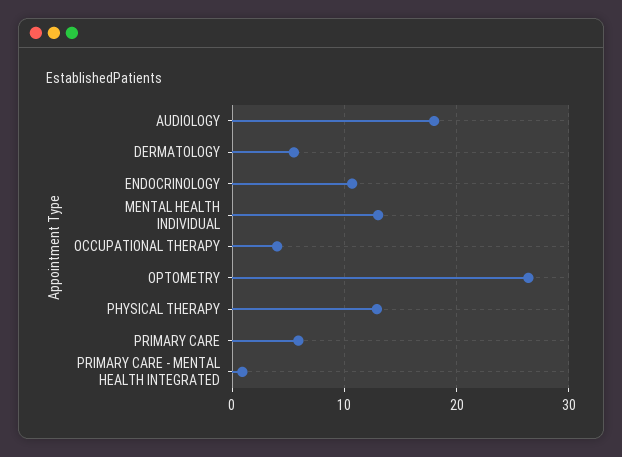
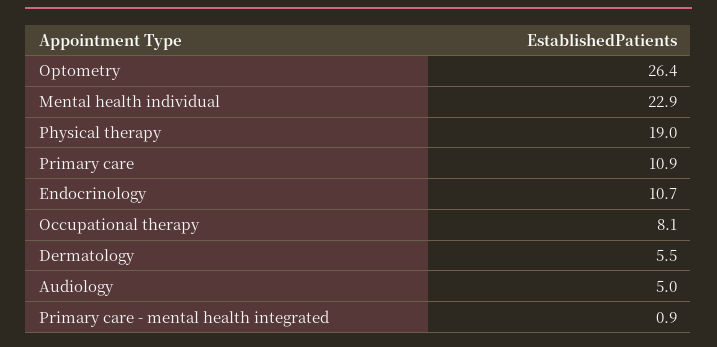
AUDIOLOGY: 18 -> 5
MENTAL HEALTH INDIVIDUAL: 13 -> 22.9
OCCUPATIONAL THERAPY: 4 -> 8.1
PHYSICAL THERAPY: 13 -> 19
PRIMARY CARE: 6 -> 10.9

